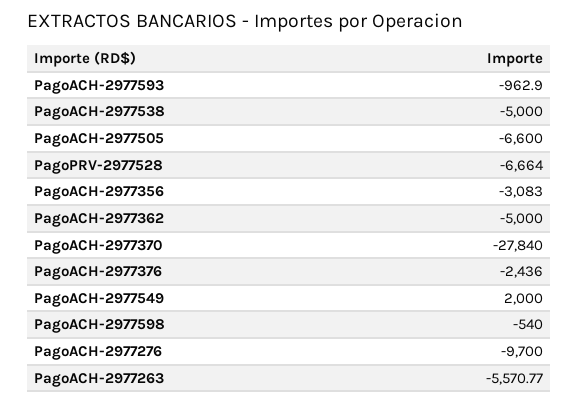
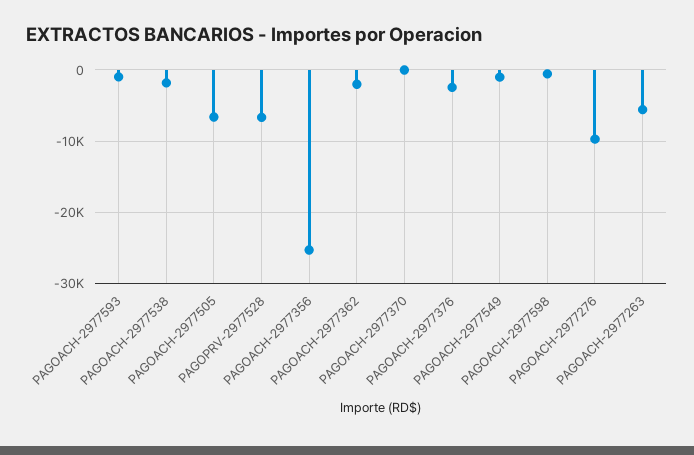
PagoACH-2977538: -5000 -> -2000
PagoACH-2977356: -3083 -> -25000
PagoACH-2977362: -5000 -> -2000
PagoACH-2977370: -27840 -> 0
PagoACH-2977549: 2000 -> -1000

